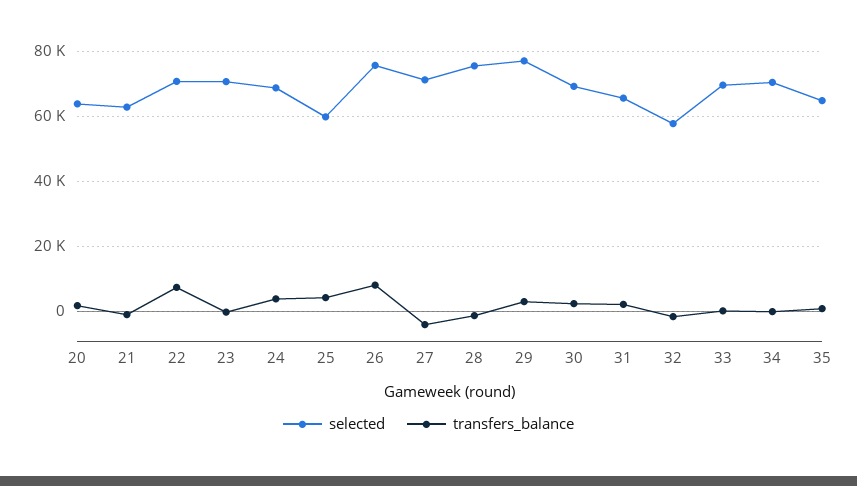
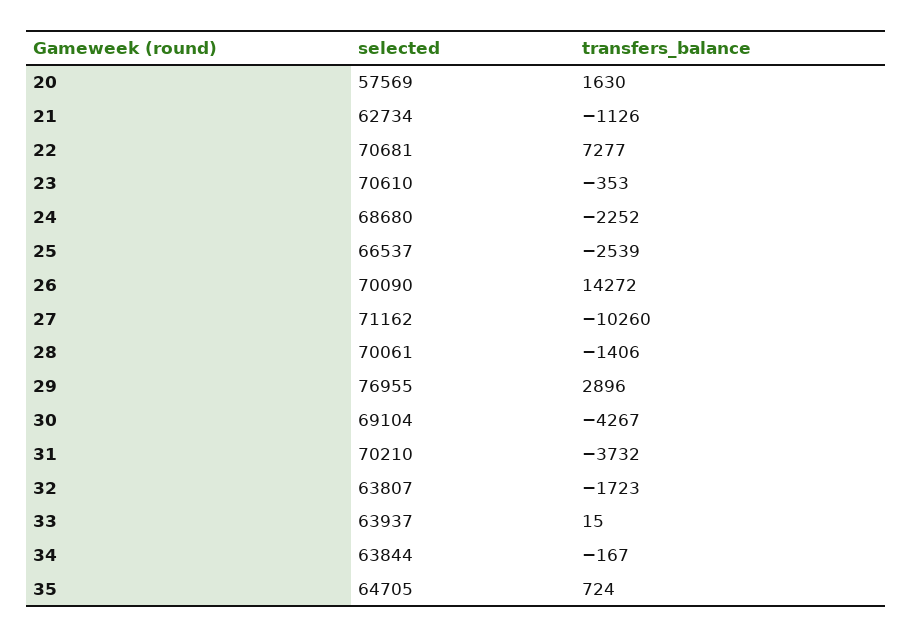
selected, 20: 64000 -> 57569
transfers_balance, 24: 4000 -> -2252
selected, 25: 60000 -> 66537
transfers_balance, 25: 4000 -> -2539
selected, 26: 76000 -> 70090
transfers_balance, 26: 8000 -> 14272
transfers_balance, 27: -4000 -> -10260
selected, 28: 76000 -> 70061
transfers_balance, 30: 2000 -> -4267
selected, 31: 66000 -> 70210
transfers_balance, 31: 2000 -> -3732
selected, 32: 58000 -> 63807
selected, 33: 70000 -> 63937
selected, 34: 70000 -> 63844

